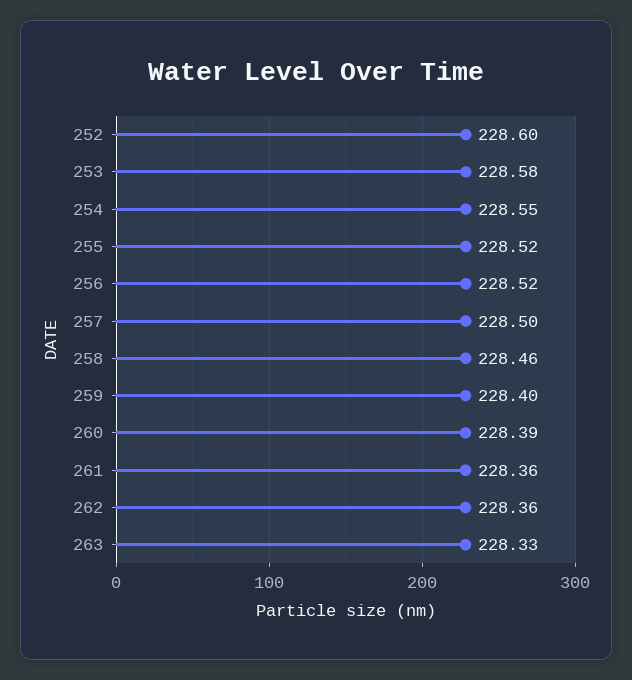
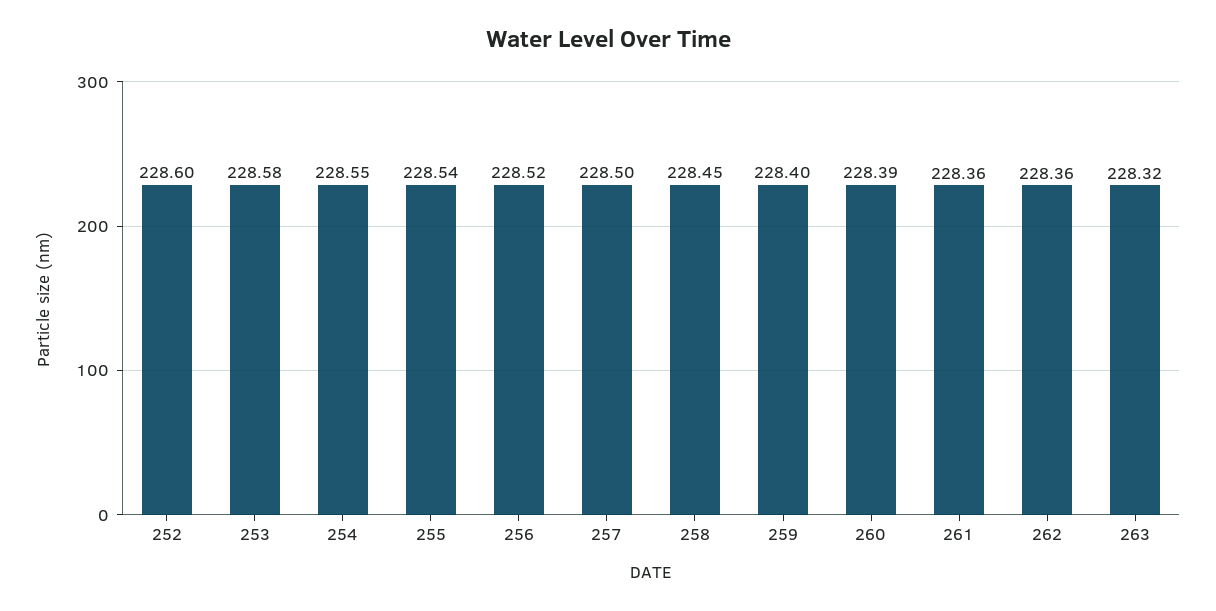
255: 228.52 -> 228.54
258: 228.46 -> 228.45
263: 228.33 -> 228.32

